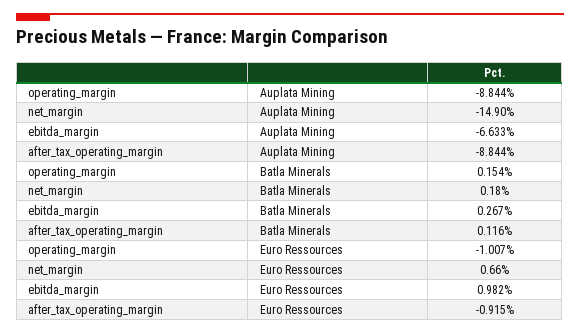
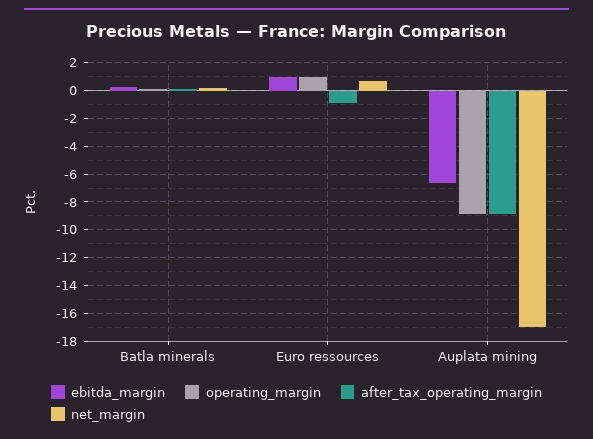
net_margin, Auplata Mining: -14.9 -> -17
operating_margin, Euro Ressources: -1.007 -> 1

